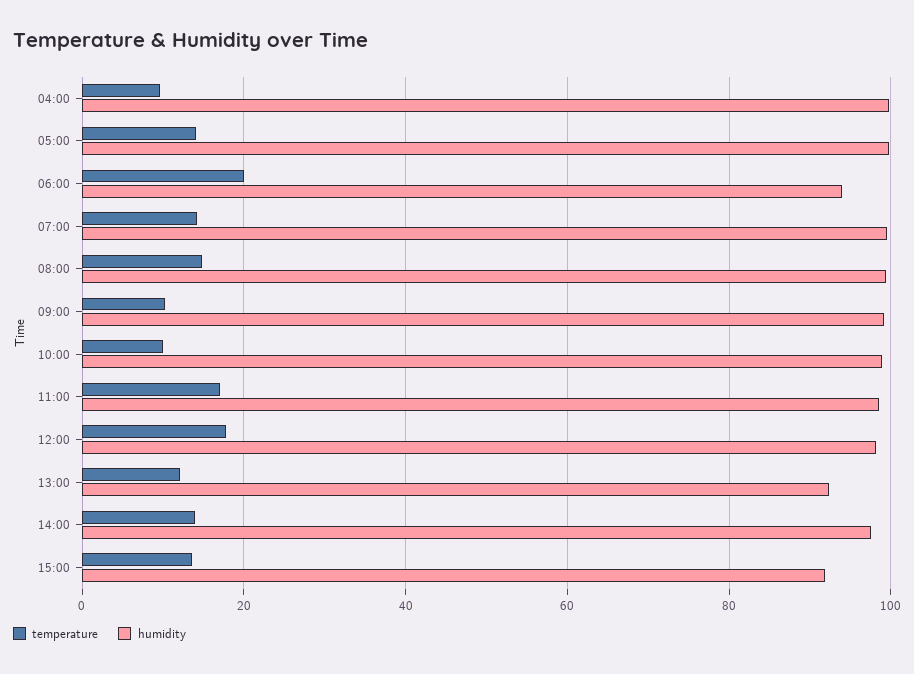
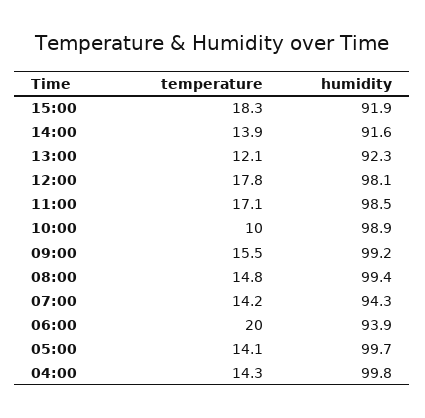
temperature, 04:00: 10 -> 14.3
humidity, 07:00: 100 -> 94.3
temperature, 09:00: 10 -> 15.5
humidity, 14:00: 98 -> 91.6
temperature, 15:00: 14 -> 18.3

